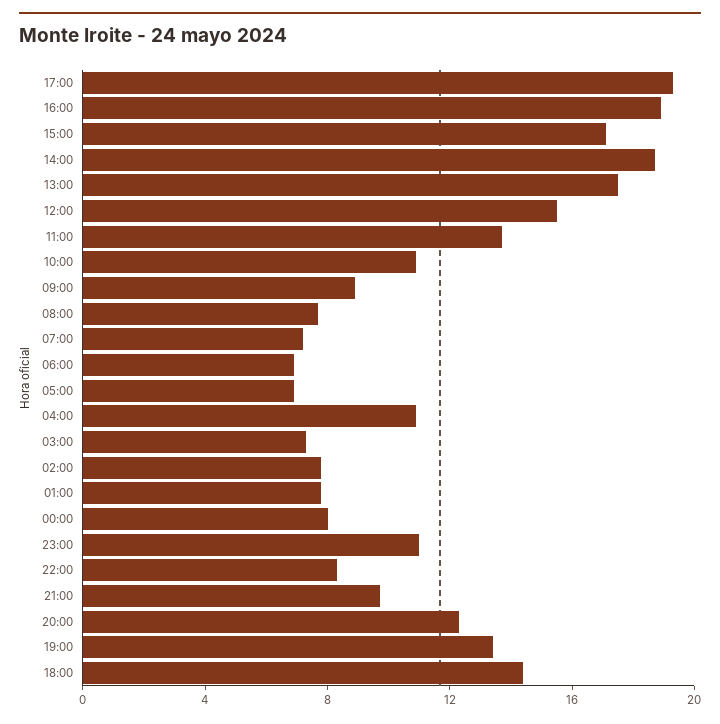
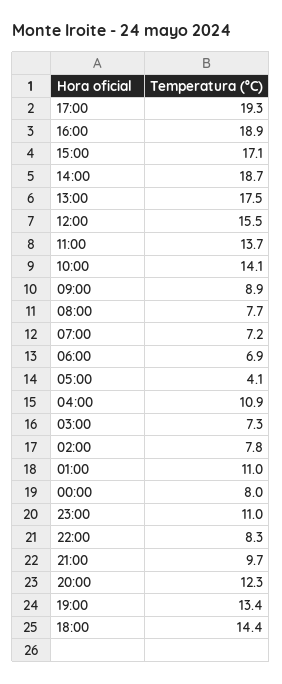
10:00: 11 -> 14.1
05:00: 7 -> 4.1
01:00: 8 -> 11

